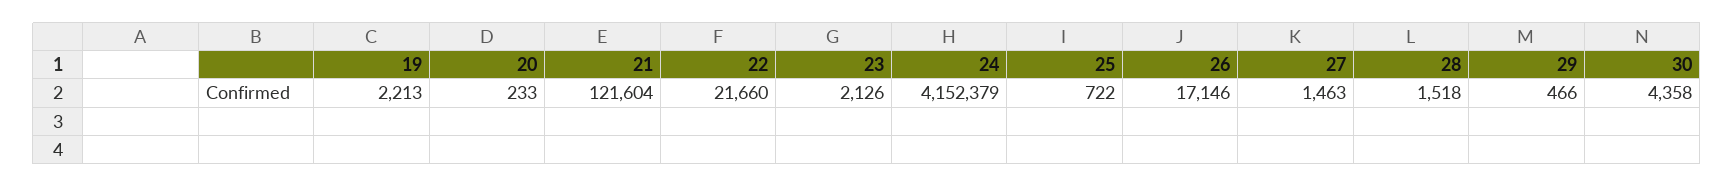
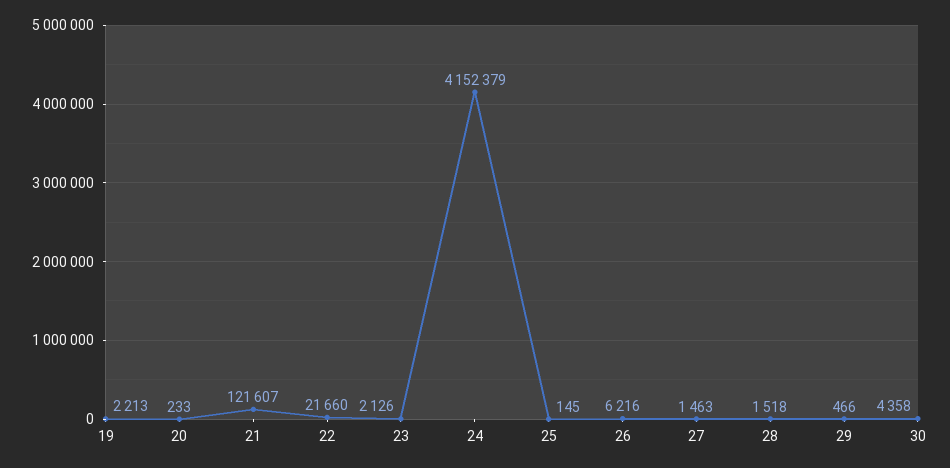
21: 121604 -> 121607
25: 722 -> 145
26: 17146 -> 6216

